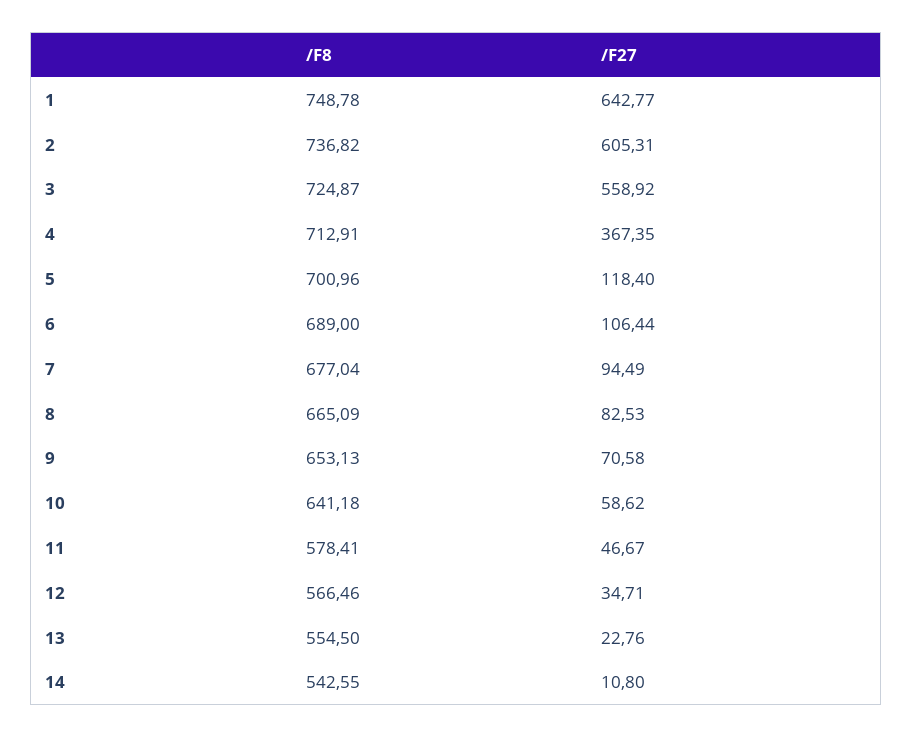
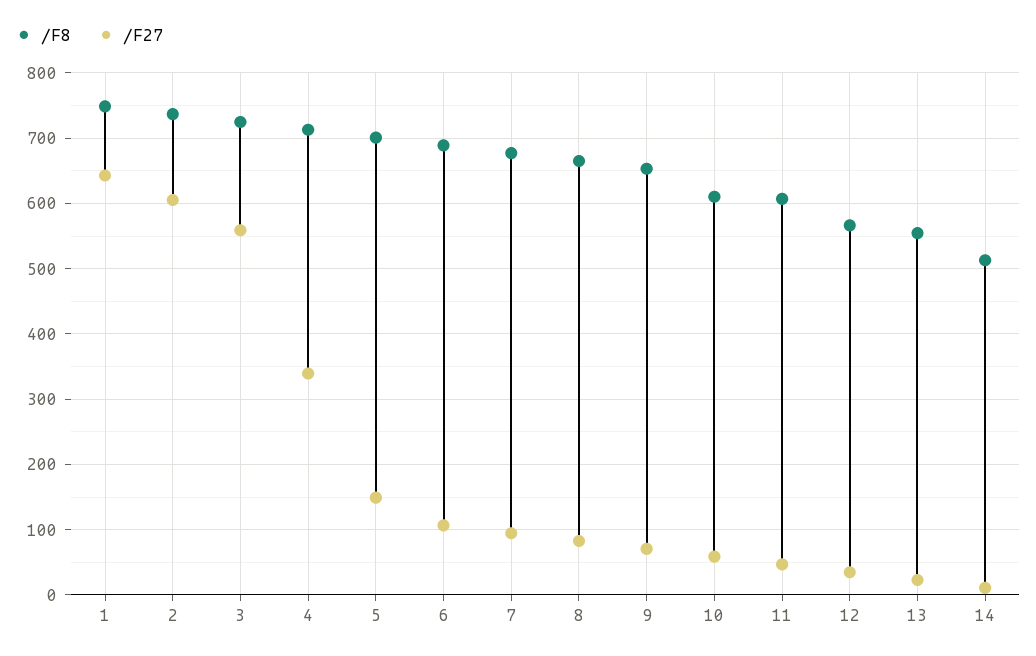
/F27, 4: 367.35 -> 340
/F27, 5: 118.4 -> 150
/F8, 10: 641.18 -> 610
/F8, 11: 578.41 -> 610
/F8, 14: 542.55 -> 510

